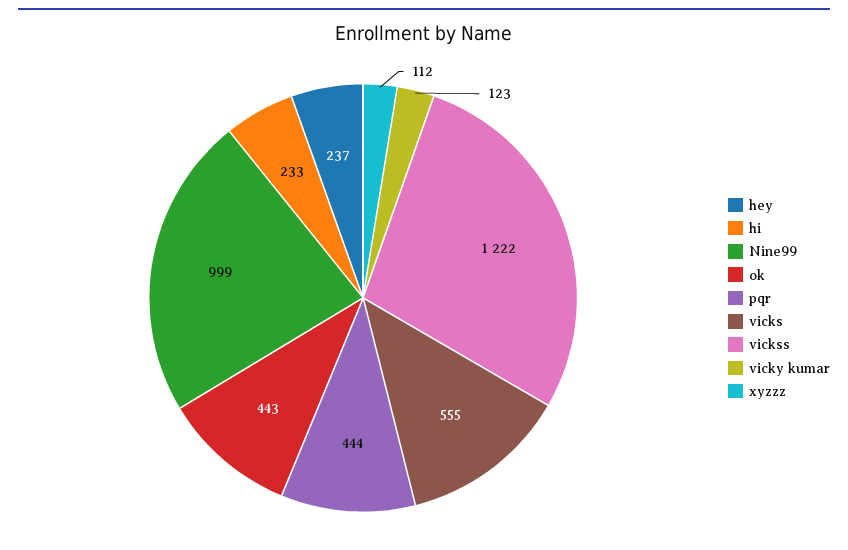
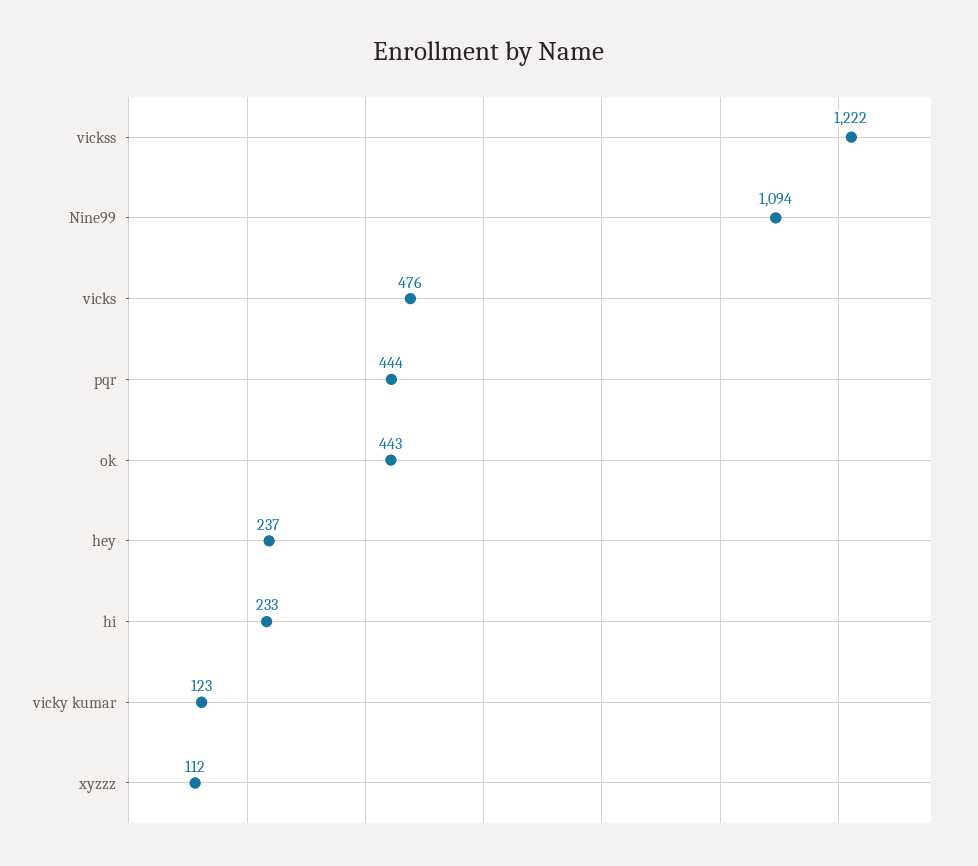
Nine99: 999 -> 1094
vicks: 555 -> 476

